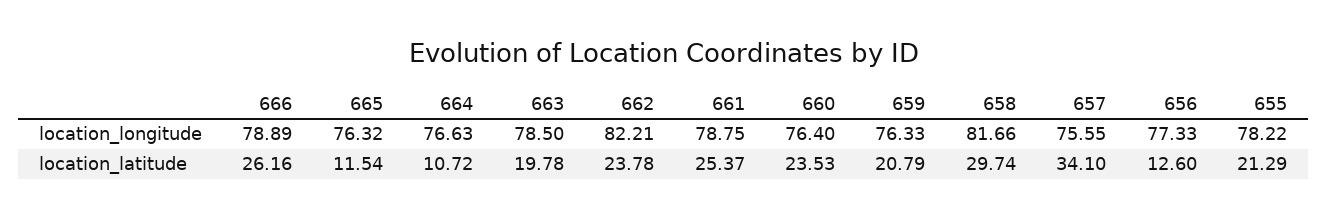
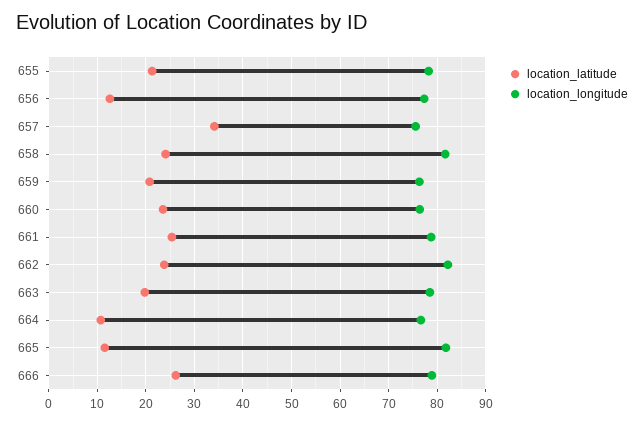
location_longitude, 665: 76.32 -> 82
location_latitude, 658: 29.74 -> 24

